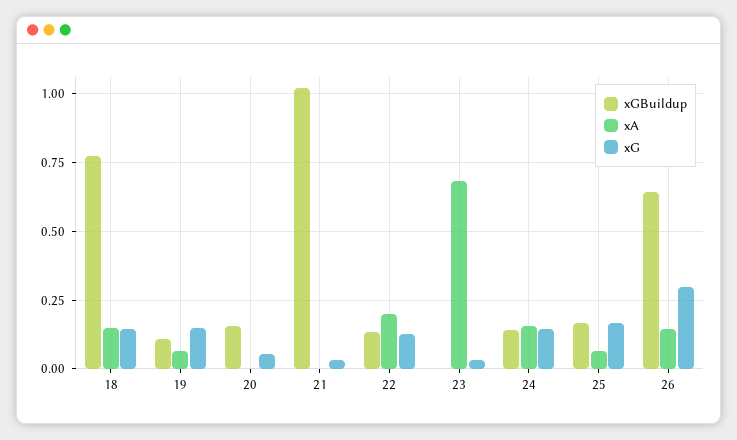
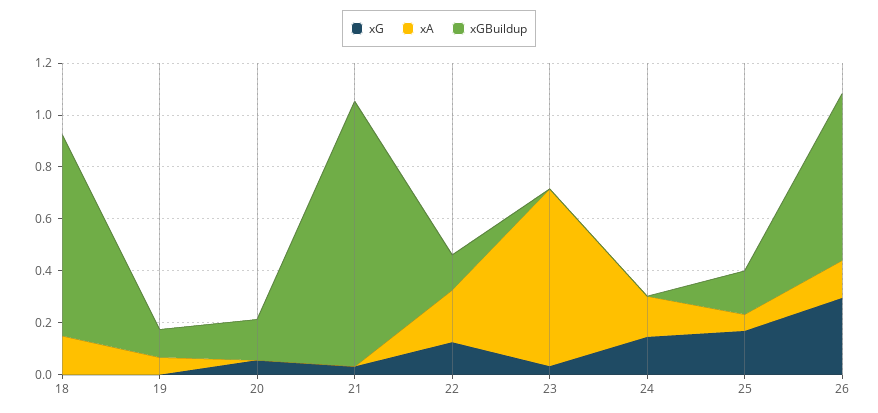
xG, 18: 0.15 -> 0
xG, 19: 0.15 -> 0
xGBuildup, 24: 0.15 -> 0

